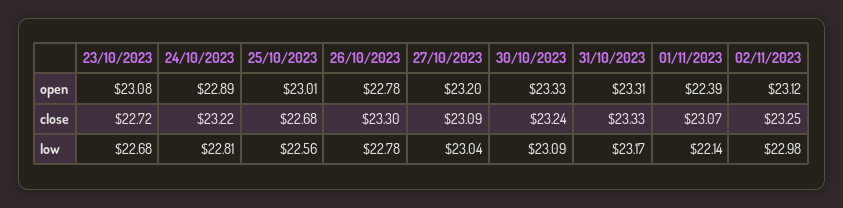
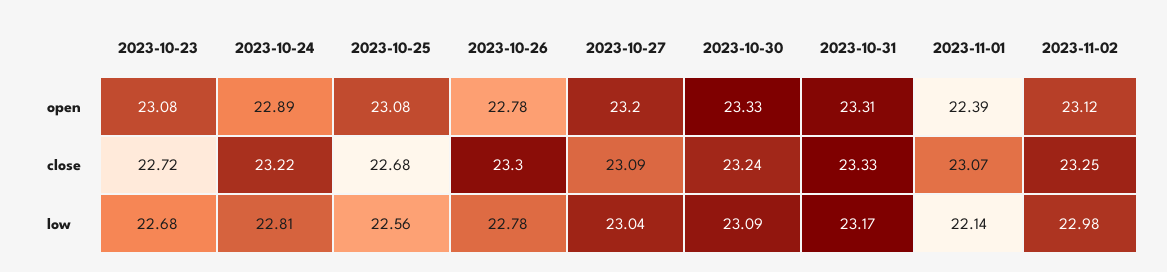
25/10/2023, open: 23.01 -> 23.08

